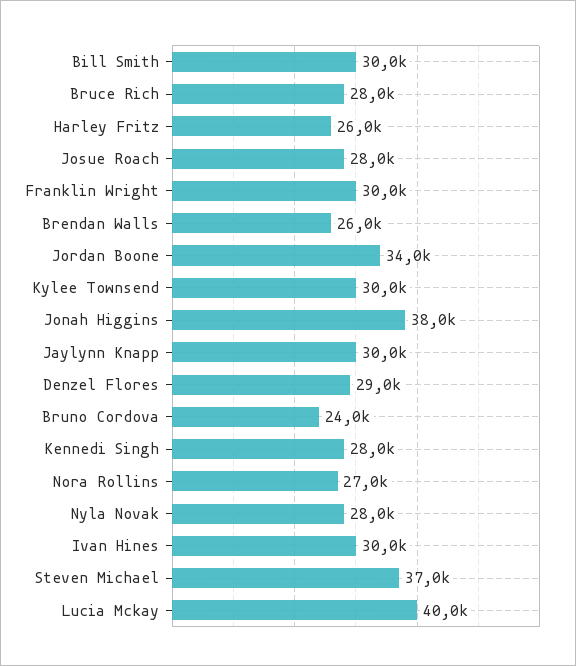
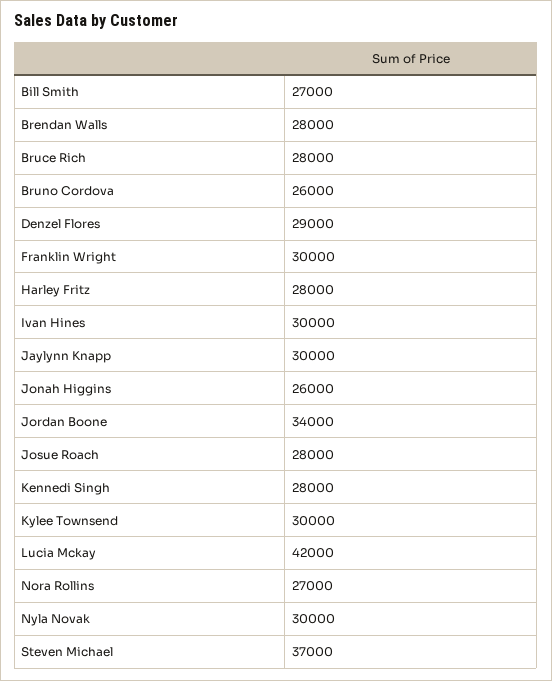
Bill Smith: 30000 -> 27000
Harley Fritz: 26000 -> 28000
Brendan Walls: 26000 -> 28000
Jonah Higgins: 38000 -> 26000
Bruno Cordova: 24000 -> 26000
Nyla Novak: 28000 -> 30000
Lucia Mckay: 40000 -> 42000

